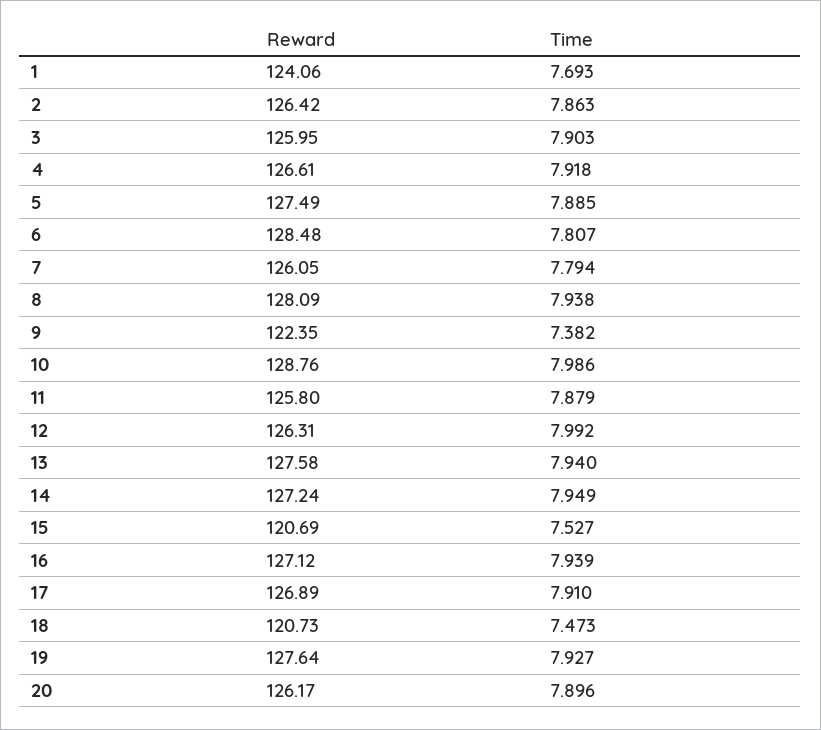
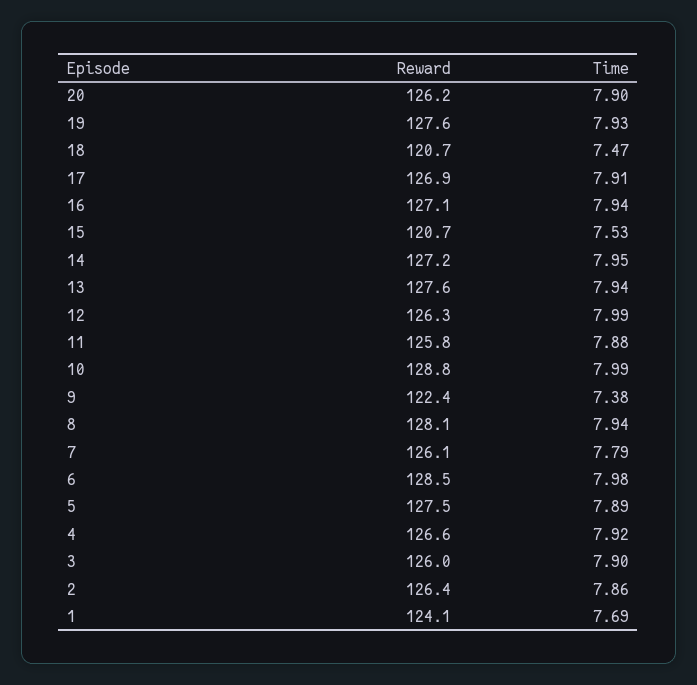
Time, 6: 7.807 -> 7.98

